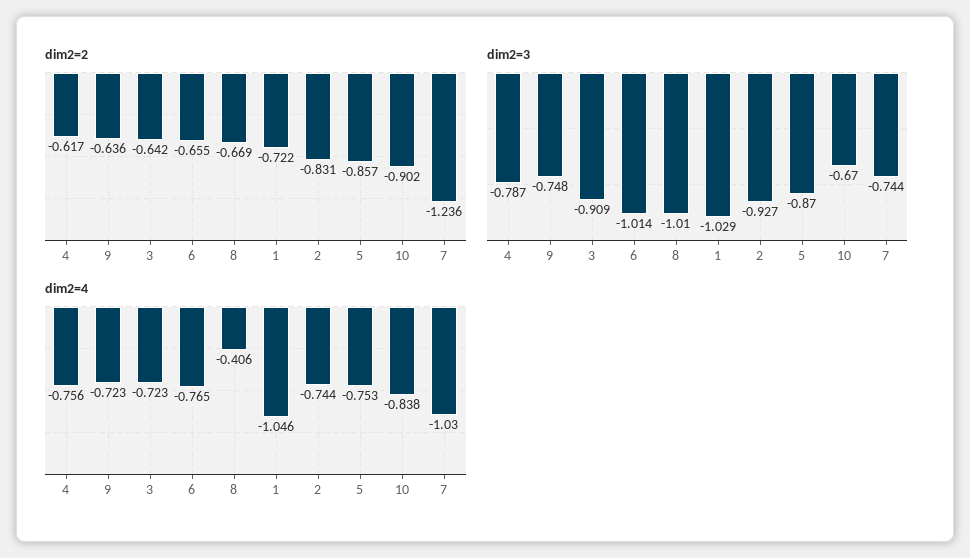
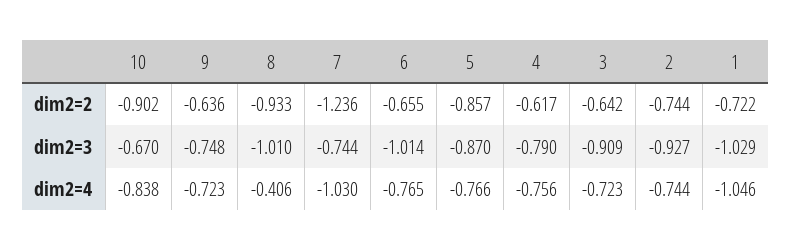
dim2=2, 8: -0.669 -> -0.933
dim2=2, 2: -0.831 -> -0.744
dim2=3, 4: -0.787 -> -0.79
dim2=4, 5: -0.753 -> -0.766

